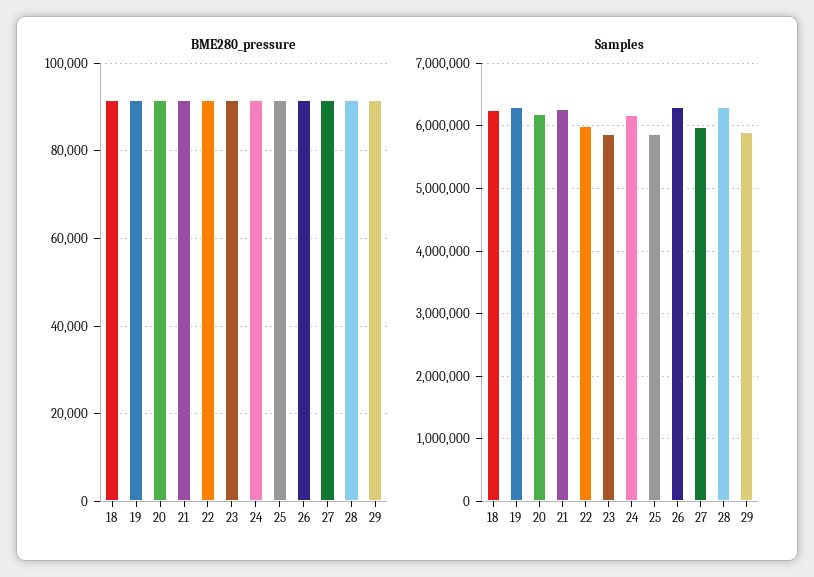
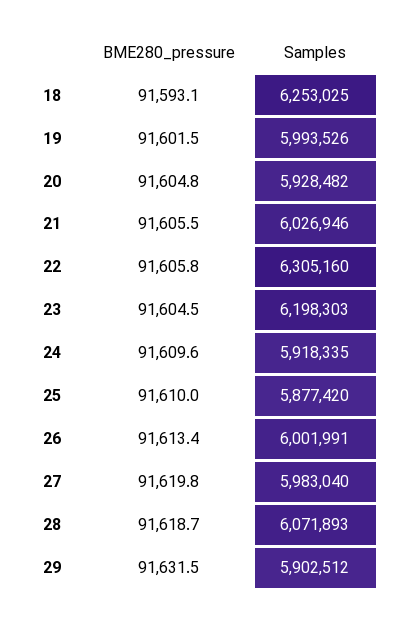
Samples, 19: 6300000 -> 5993526
Samples, 20: 6200000 -> 5928482
Samples, 21: 6300000 -> 6026946
Samples, 22: 6000000 -> 6305160
Samples, 23: 5900000 -> 6198303
Samples, 24: 6200000 -> 5918335
Samples, 26: 6300000 -> 6001991
Samples, 28: 6300000 -> 6071893

